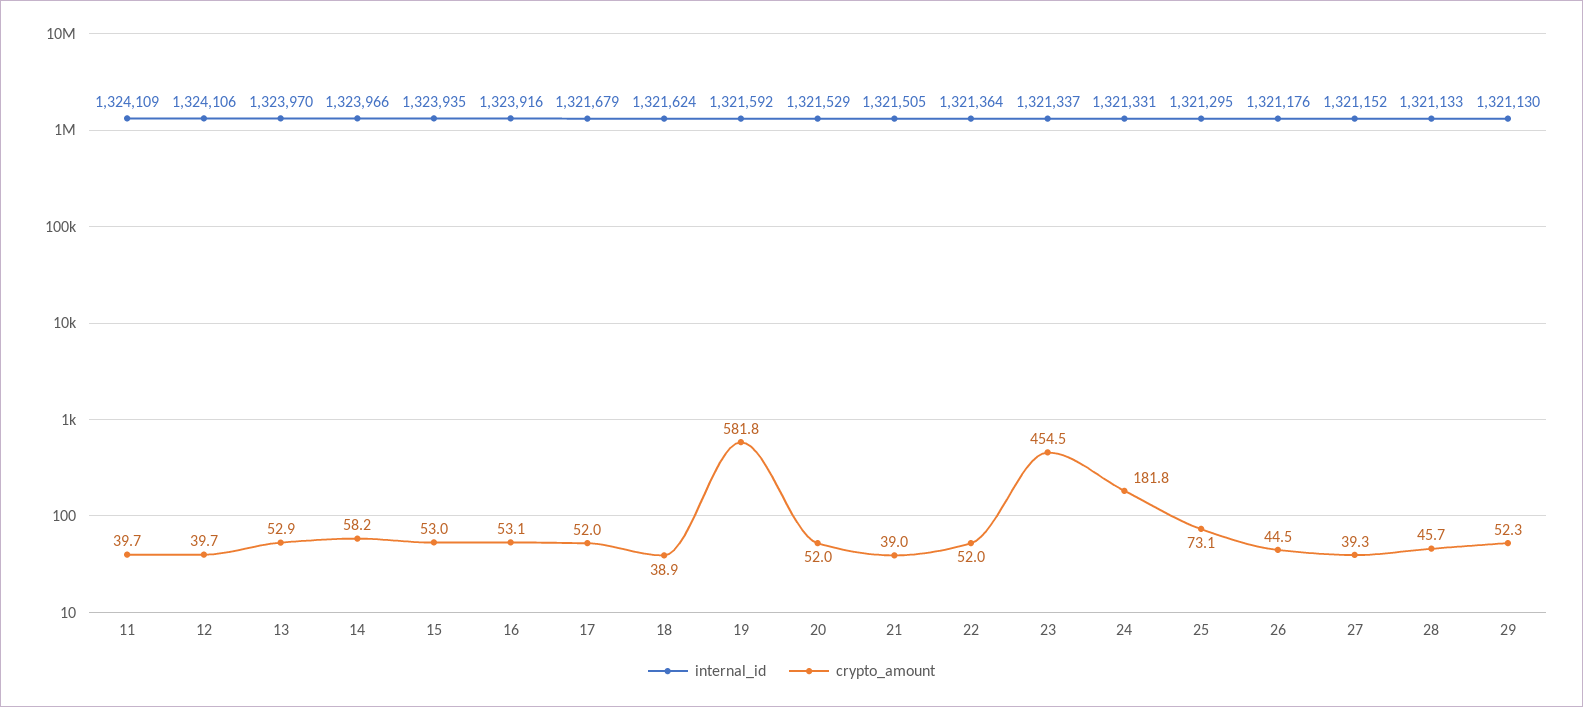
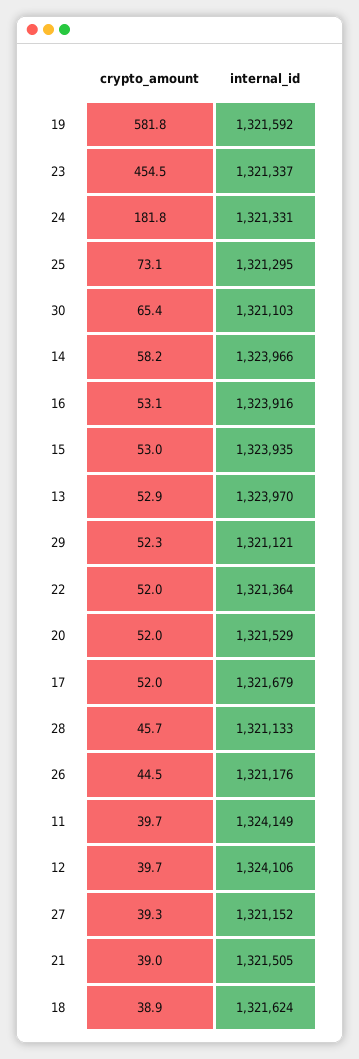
internal_id, 11: 1324109 -> 1324149
internal_id, 29: 1321130 -> 1321121
crypto_amount, 30: none -> 65.4
internal_id, 30: none -> 1321103

